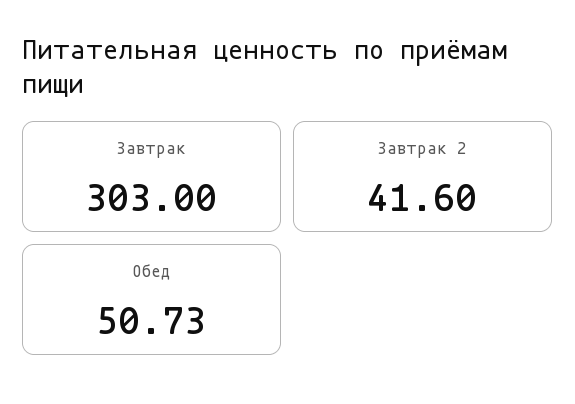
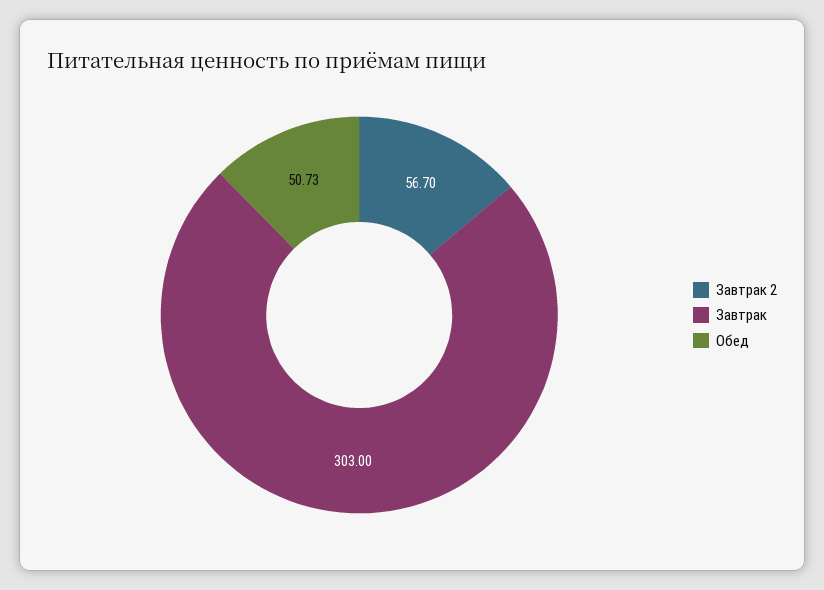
Завтрак 2: 41.6 -> 56.7

